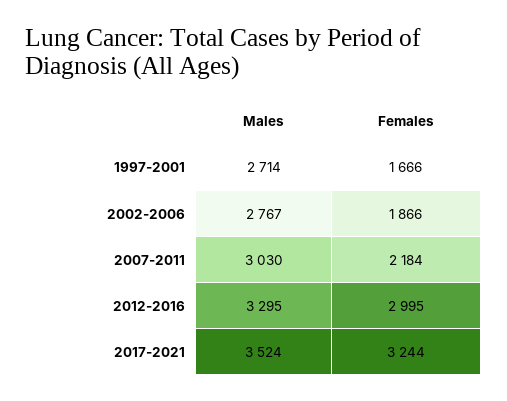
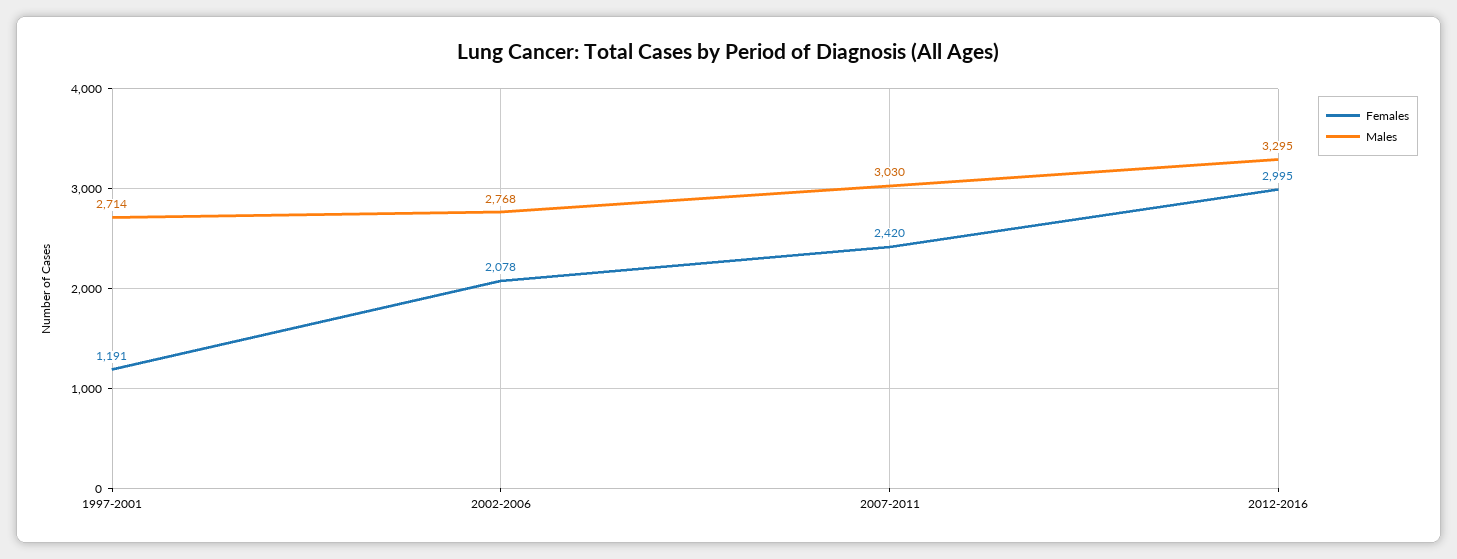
Females, 1997-2001: 1666 -> 1191
Males, 2002-2006: 2767 -> 2768
Females, 2002-2006: 1866 -> 2078
Females, 2007-2011: 2184 -> 2420
Males, 2017-2021: 3524 -> none
Females, 2017-2021: 3244 -> none

